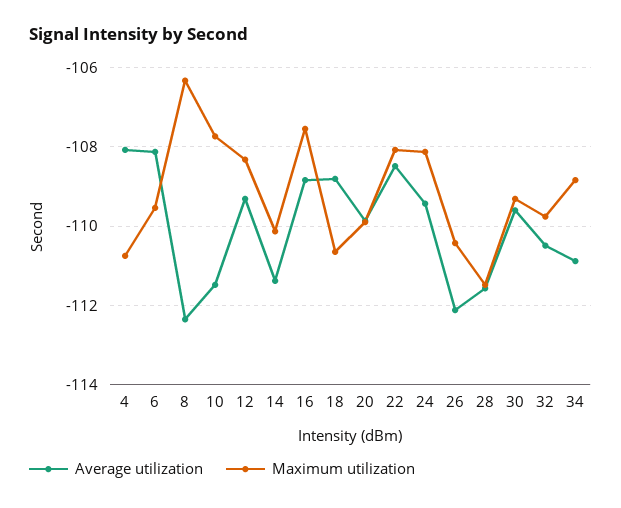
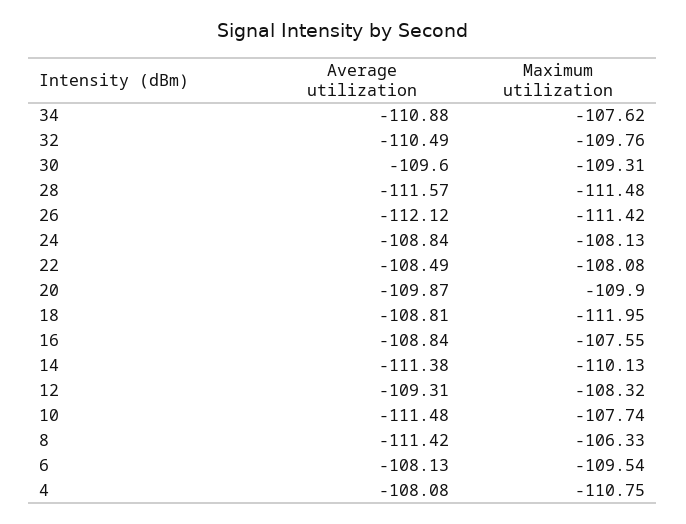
Average utilization, 8: -112.4 -> -111.42
Maximum utilization, 18: -110.6 -> -111.95
Average utilization, 24: -109.4 -> -108.84
Maximum utilization, 26: -110.4 -> -111.42
Maximum utilization, 34: -108.8 -> -107.62

